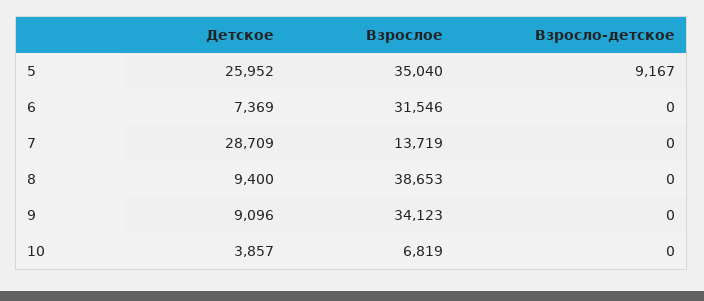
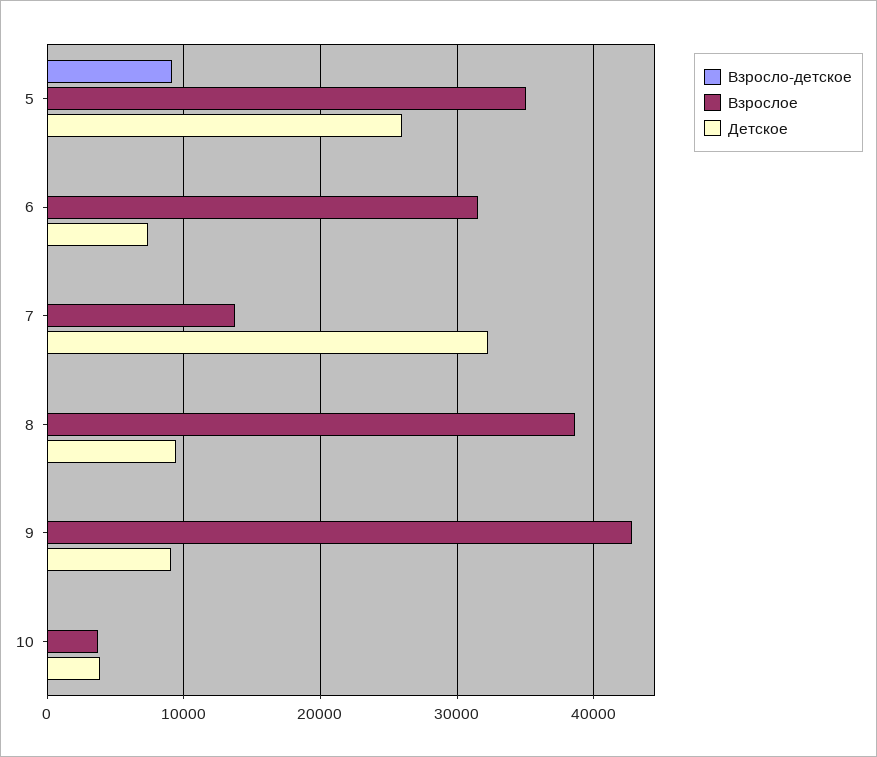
Детское, 7: 28709 -> 32000
Взрослое, 9: 34123 -> 43000
Взрослое, 10: 6819 -> 4000

